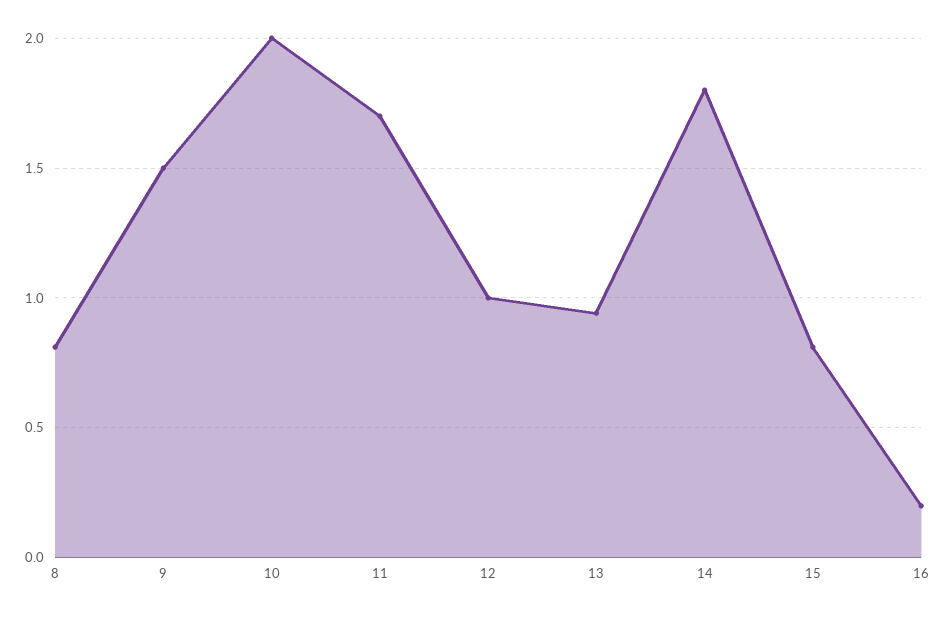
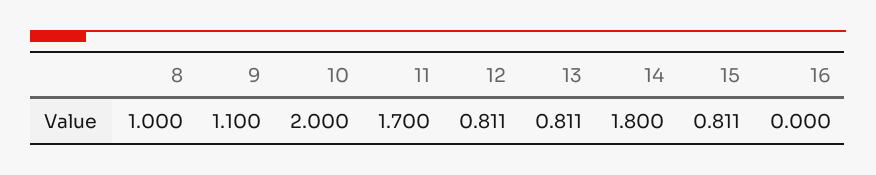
8: 0.8 -> 1
9: 1.5 -> 1.1
12: 1 -> 0.811
13: 0.95 -> 0.811
16: 0.2 -> 0

